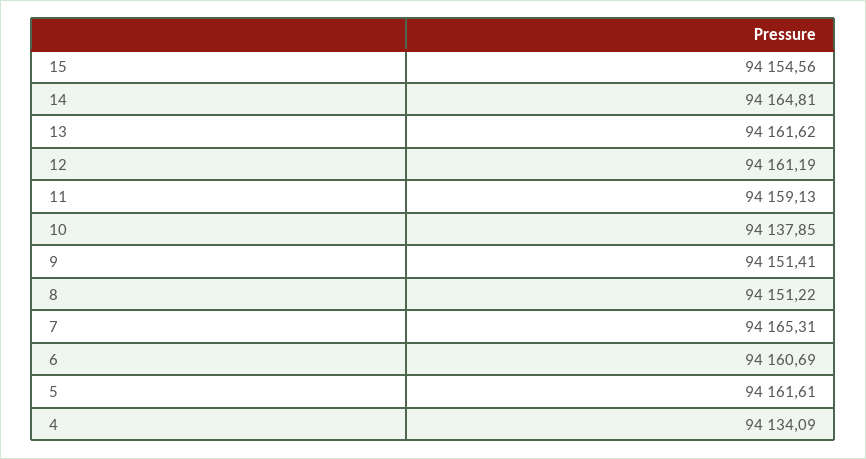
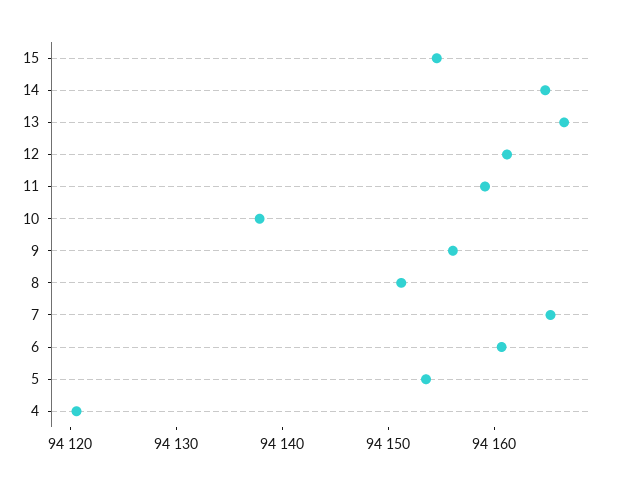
13: 94161.62 -> 94166
9: 94151.41 -> 94156
5: 94161.61 -> 94154
4: 94134.09 -> 94120

